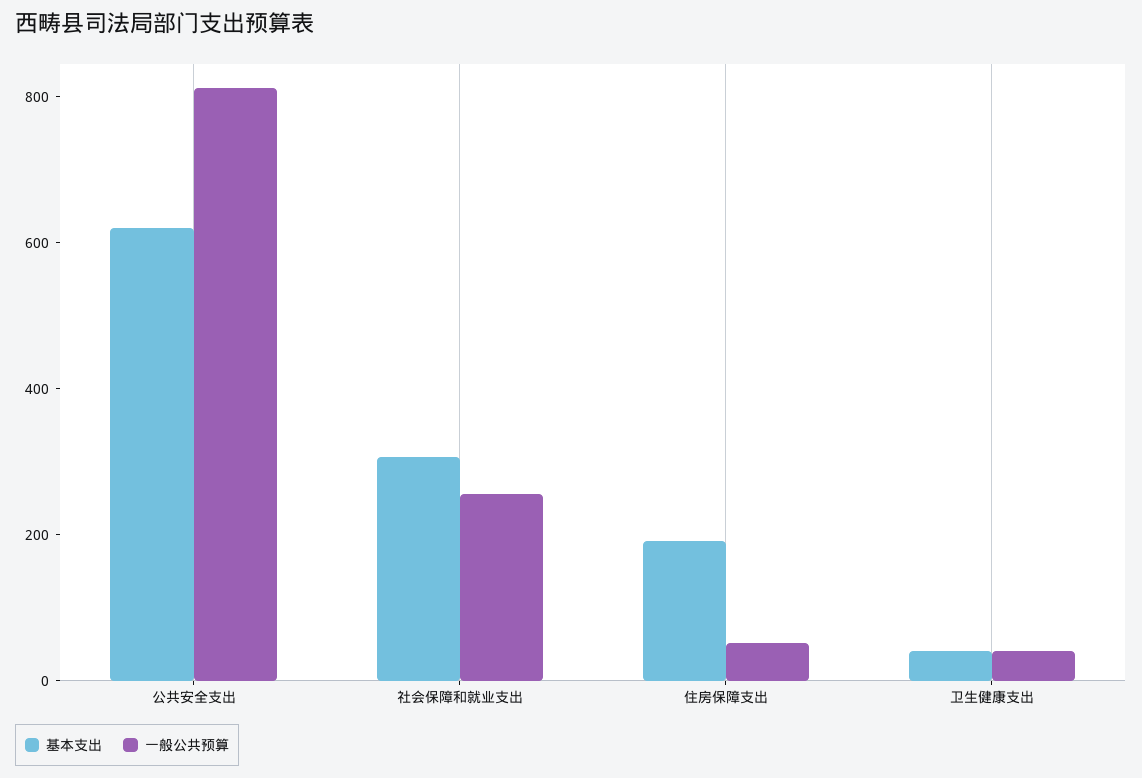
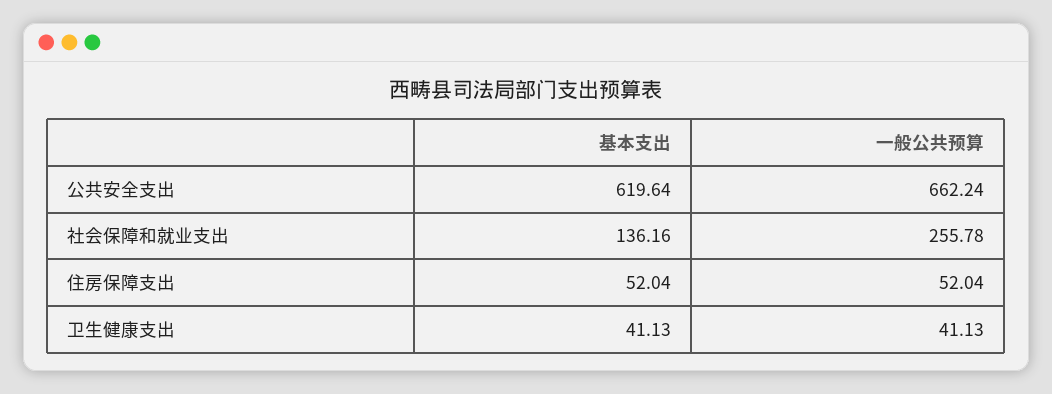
一般公共预算, 公共安全支出: 800 -> 662.24
基本支出, 社会保障和就业支出: 300 -> 136.16
基本支出, 住房保障支出: 200 -> 52.04

